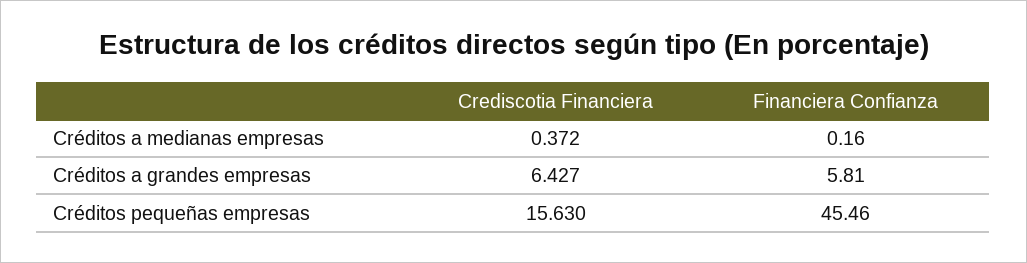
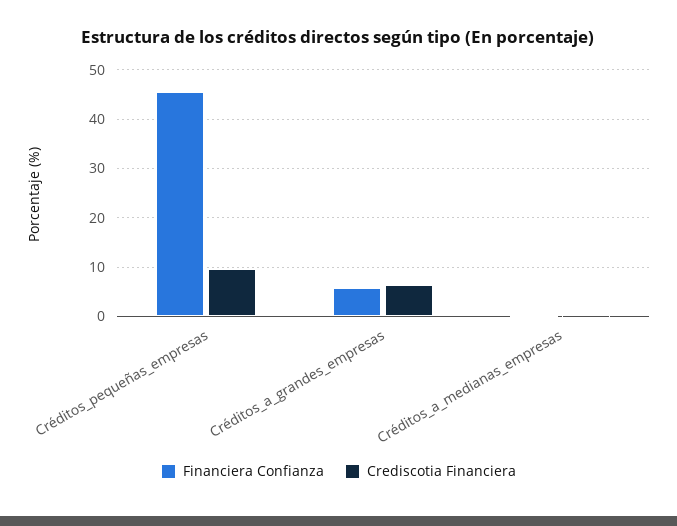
Crediscotia Financiera, Créditos pequeñas empresas: 15.63 -> 10

